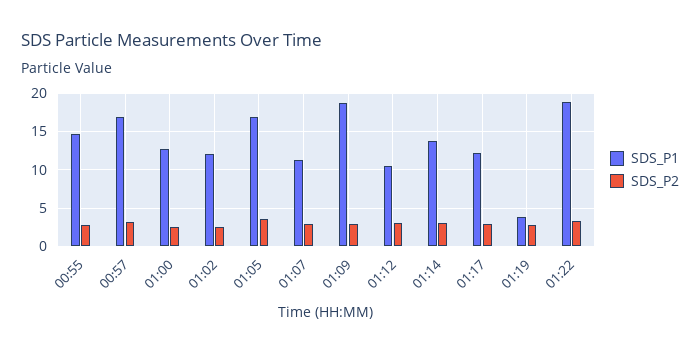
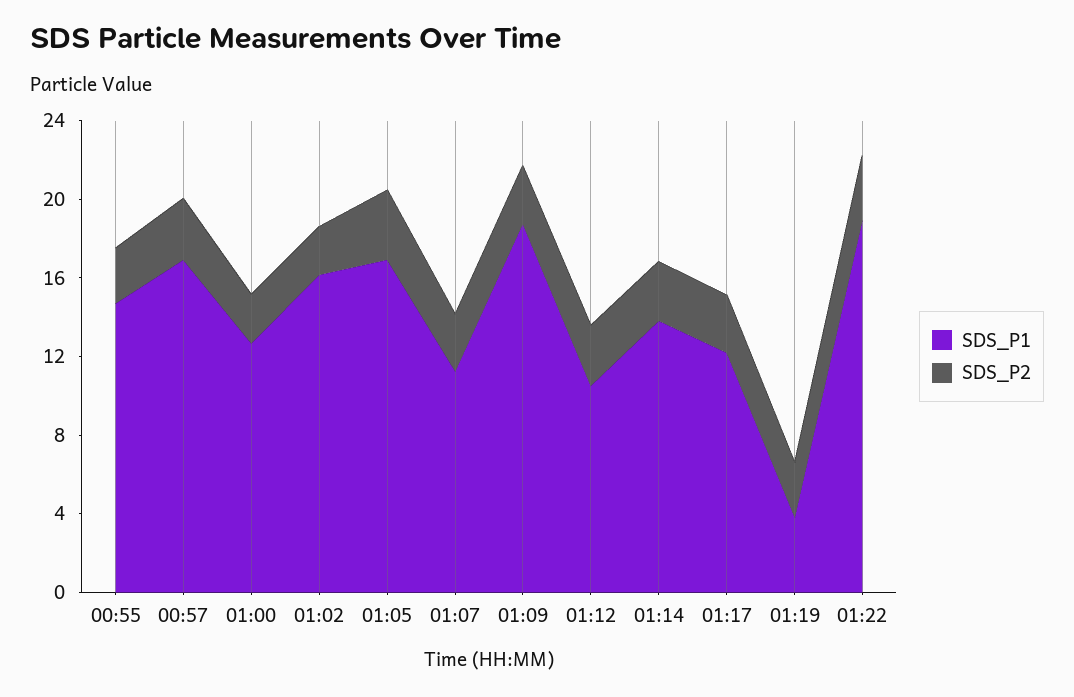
SDS_P1, 01:02: 12 -> 16

